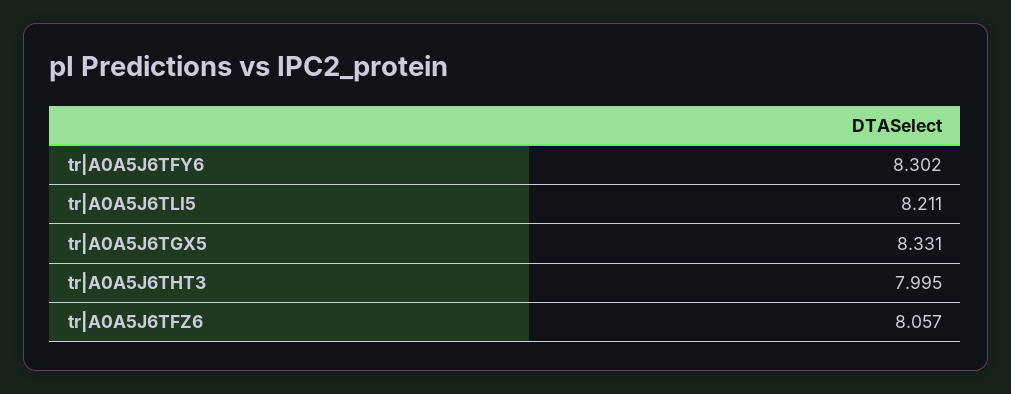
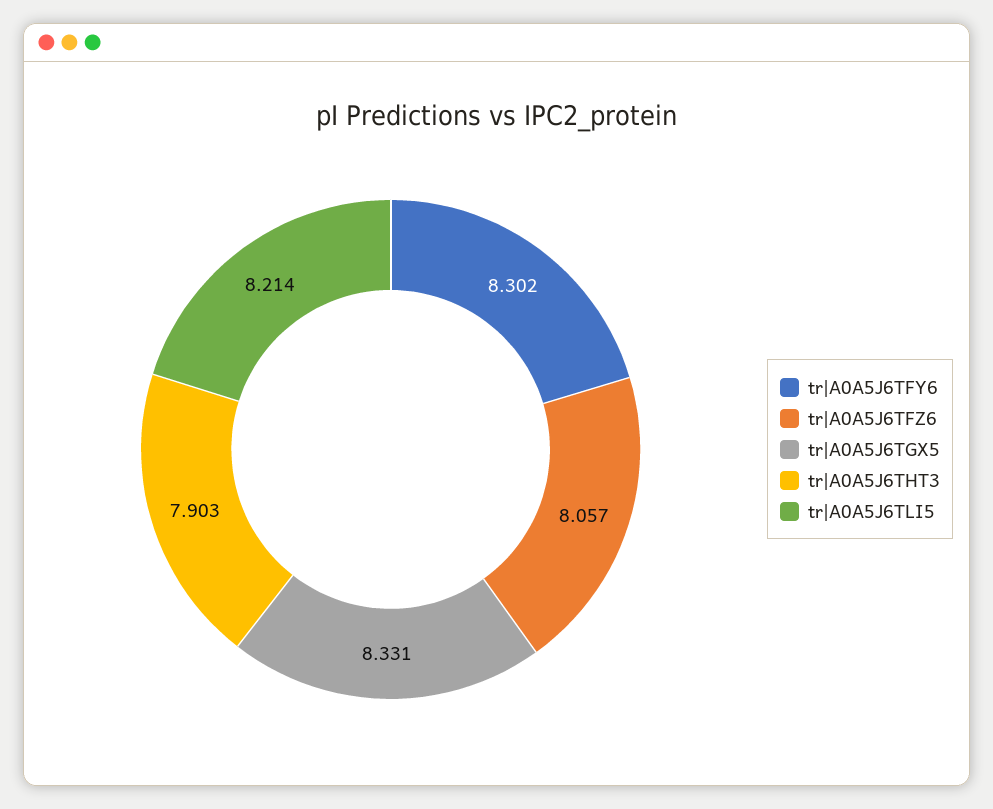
tr|A0A5J6TLI5: 8.211 -> 8.214
tr|A0A5J6THT3: 7.995 -> 7.903

